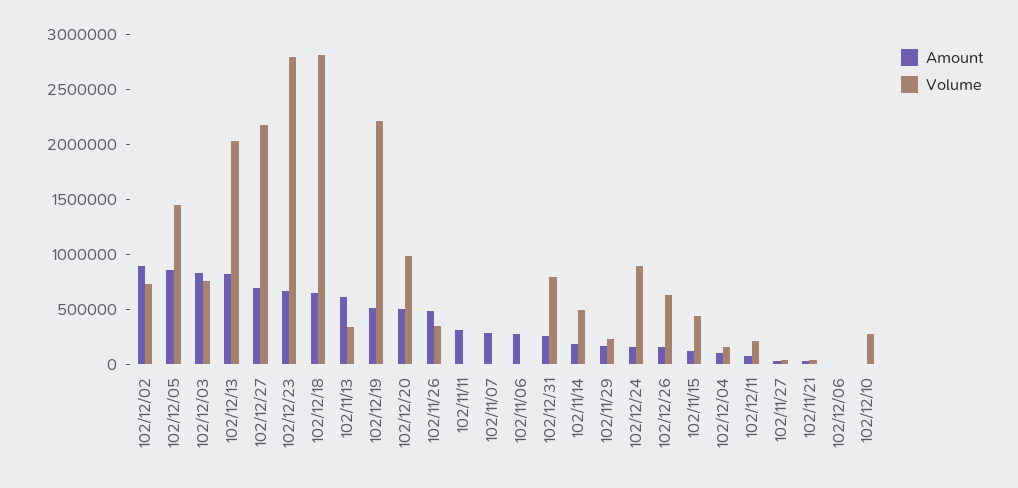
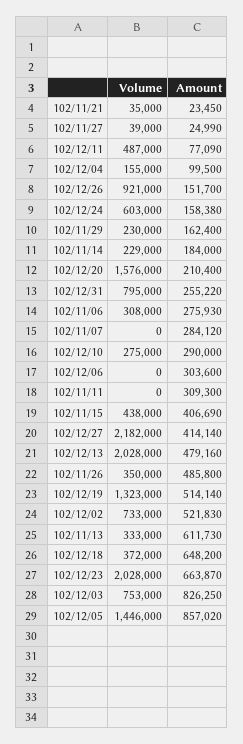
Amount, 102/12/02: 900000 -> 521830
Amount, 102/12/13: 800000 -> 479160
Amount, 102/12/27: 700000 -> 414140
Volume, 102/12/23: 2800000 -> 2028000
Volume, 102/12/18: 2800000 -> 372000
Volume, 102/12/19: 2200000 -> 1323000
Amount, 102/12/20: 500000 -> 210400
Volume, 102/12/20: 1000000 -> 1576000
Volume, 102/11/06: 0 -> 308000
Volume, 102/11/14: 500000 -> 229000
Volume, 102/12/24: 900000 -> 603000
Volume, 102/12/26: 600000 -> 921000
Amount, 102/11/15: 100000 -> 406690
Volume, 102/12/11: 200000 -> 487000
Amount, 102/12/06: 0 -> 303600
Amount, 102/12/10: 0 -> 290000

